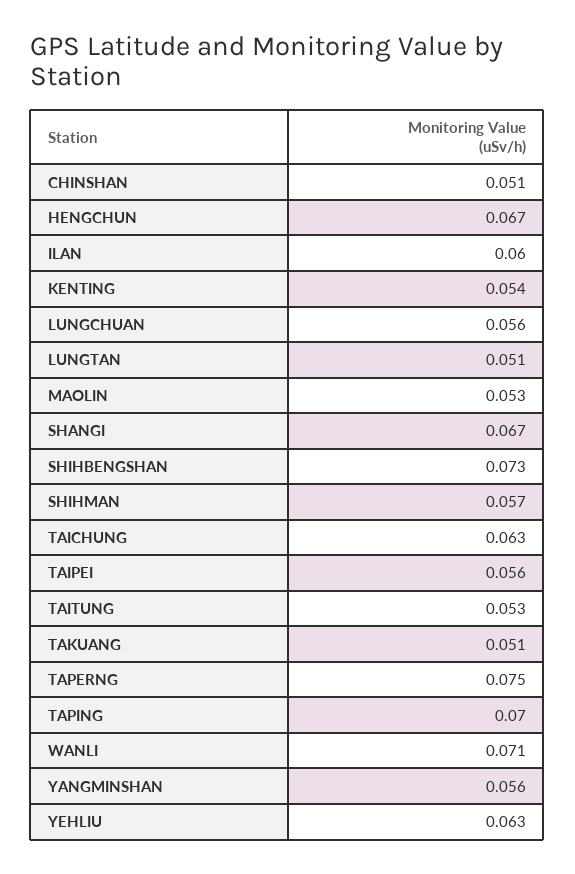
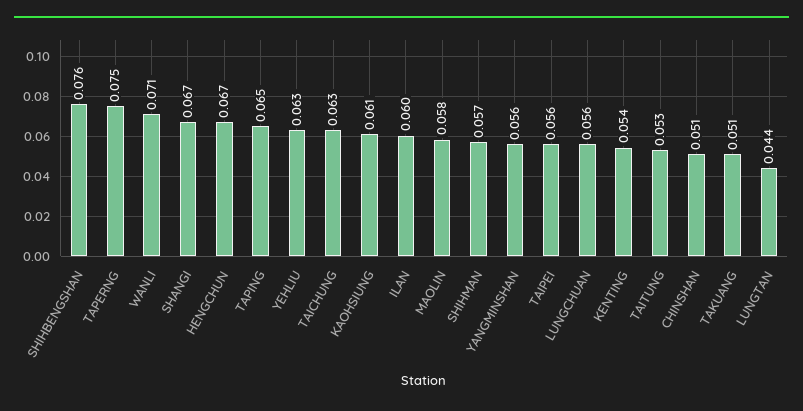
LUNGTAN: 0.051 -> 0.044
MAOLIN: 0.053 -> 0.058
SHIHBENGSHAN: 0.073 -> 0.076
TAPING: 0.07 -> 0.065
KAOHSIUNG: none -> 0.061

